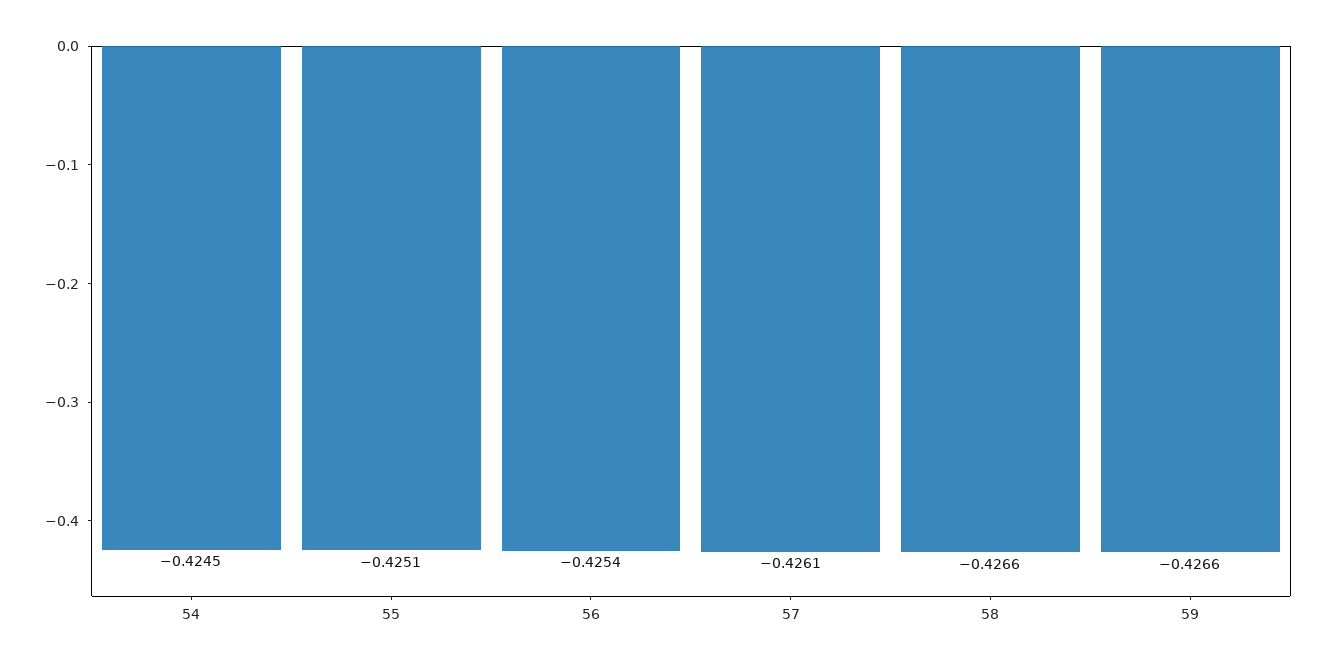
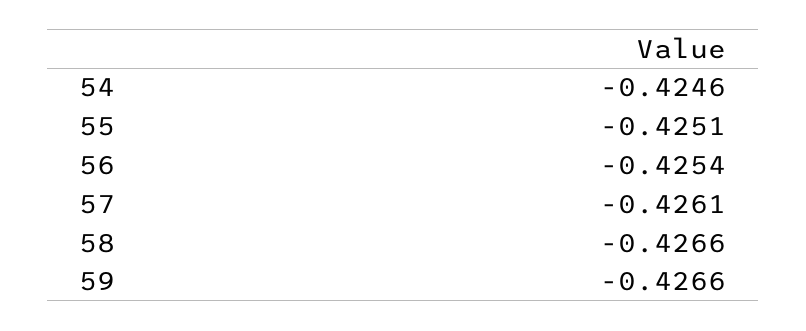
54: -0.4245 -> -0.4246

